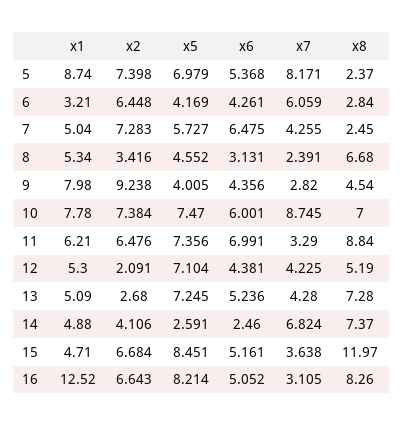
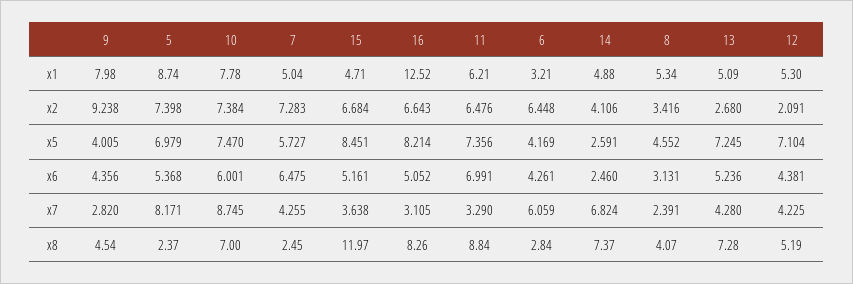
x8, 8: 6.68 -> 4.07

